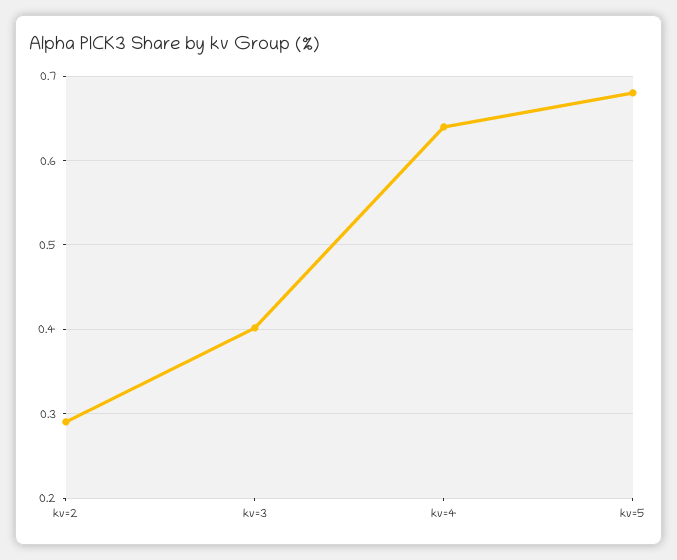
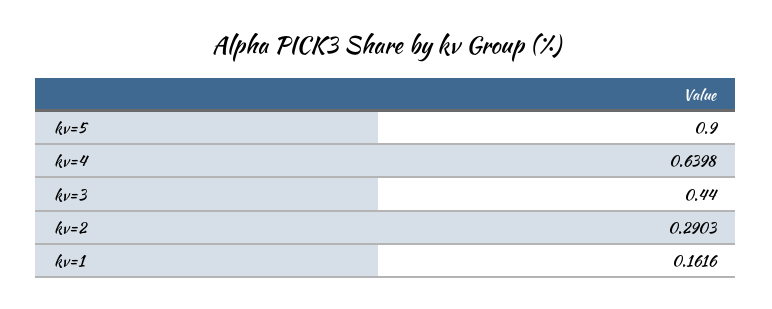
kv=3: 0.4 -> 0.44
kv=5: 0.68 -> 0.9
kv=1: none -> 0.1616

